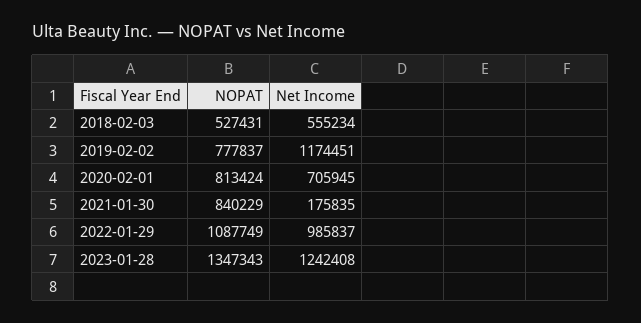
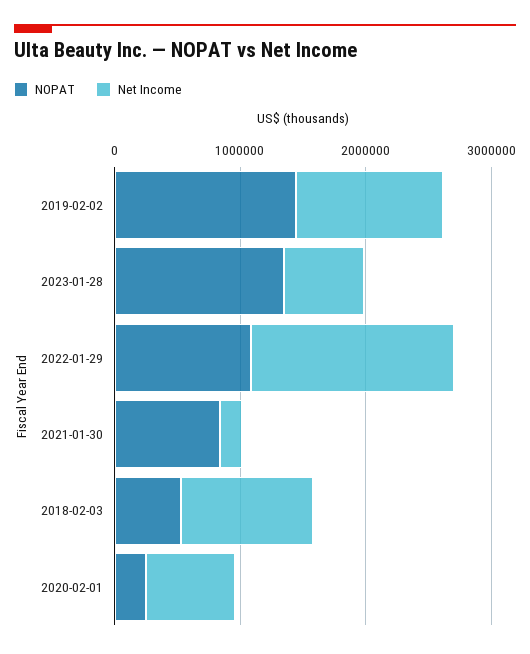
Net Income, 2018-02-03: 555234 -> 1000000
NOPAT, 2019-02-02: 777837 -> 1400000
NOPAT, 2020-02-01: 813424 -> 200000
Net Income, 2022-01-29: 985837 -> 1600000
Net Income, 2023-01-28: 1242408 -> 600000

